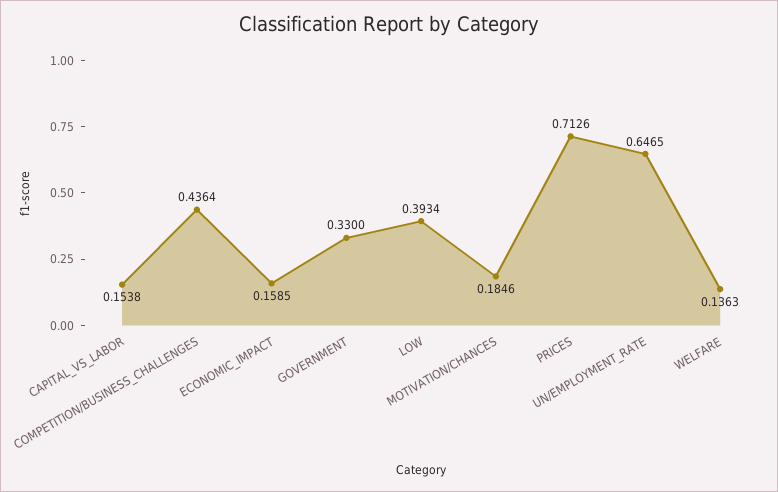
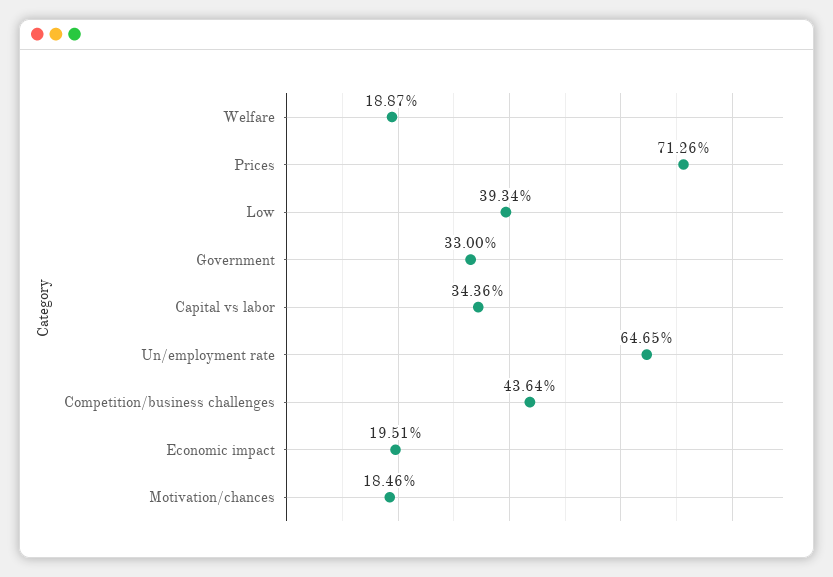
CAPITAL_VS_LABOR: 0.1538 -> 0.3436
ECONOMIC_IMPACT: 0.1585 -> 0.1951
WELFARE: 0.1363 -> 0.1887

